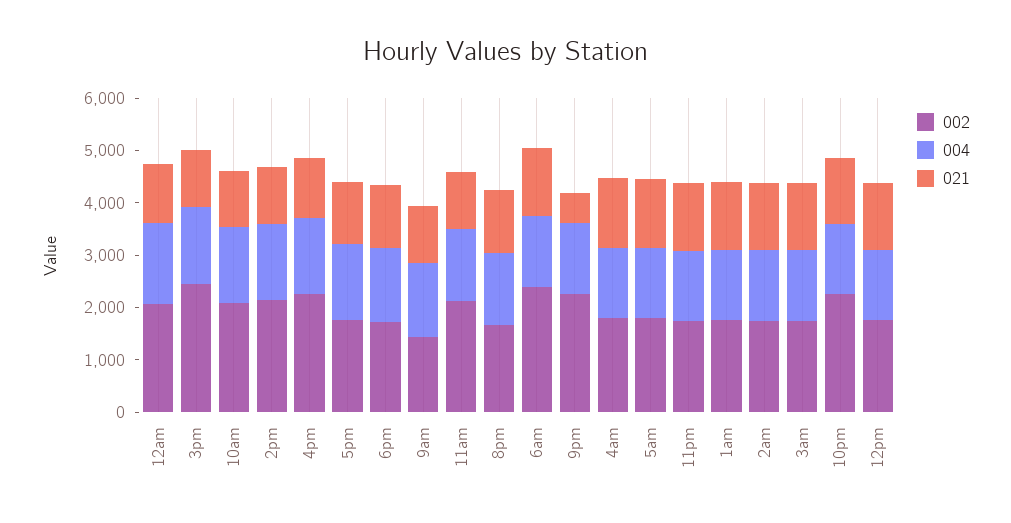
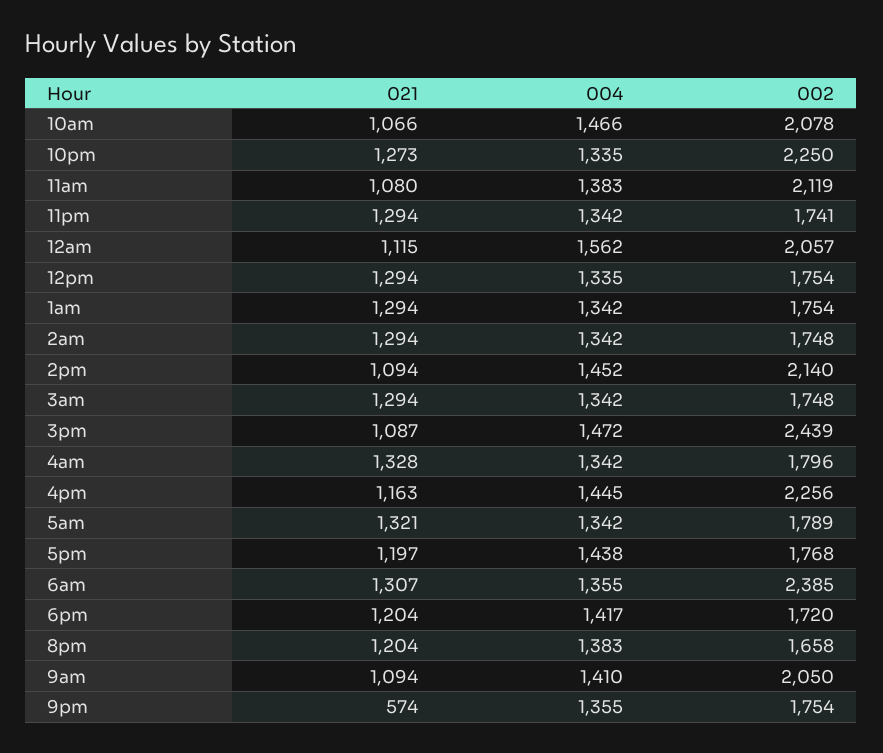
002, 9am: 1400 -> 2050
002, 9pm: 2200 -> 1754

